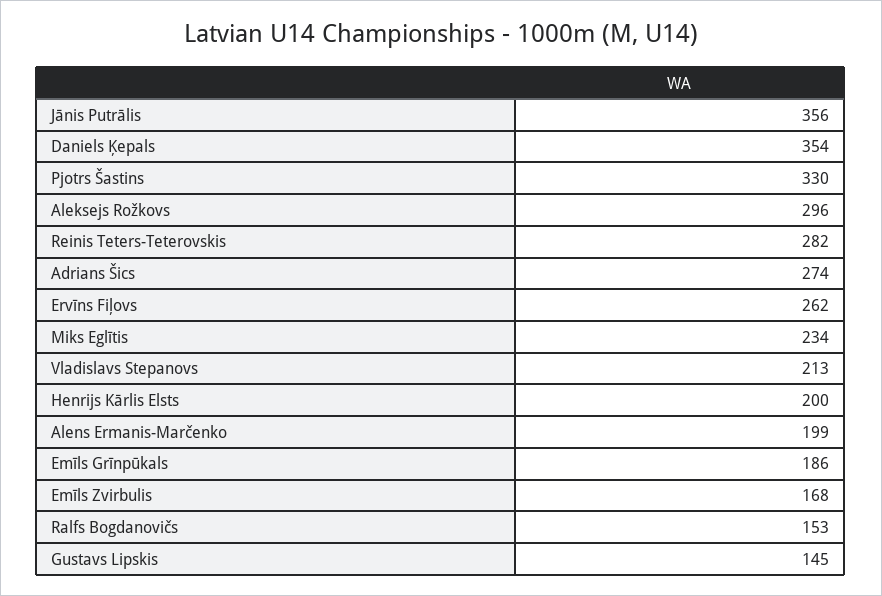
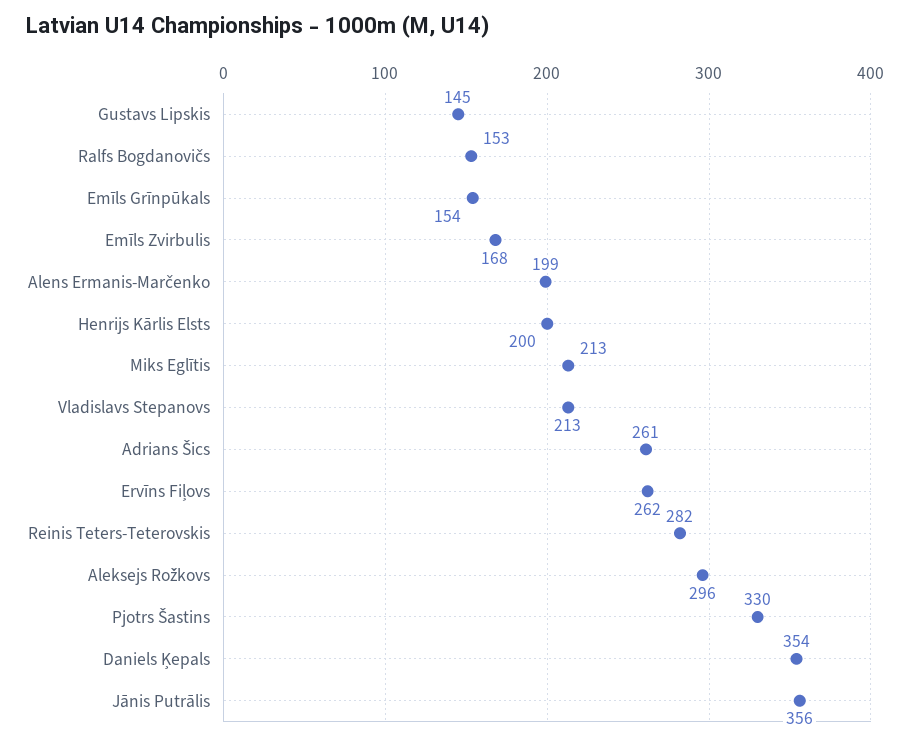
Adrians Šics: 274 -> 261
Miks Eglītis: 234 -> 213
Emīls Grīnpūkals: 186 -> 154

